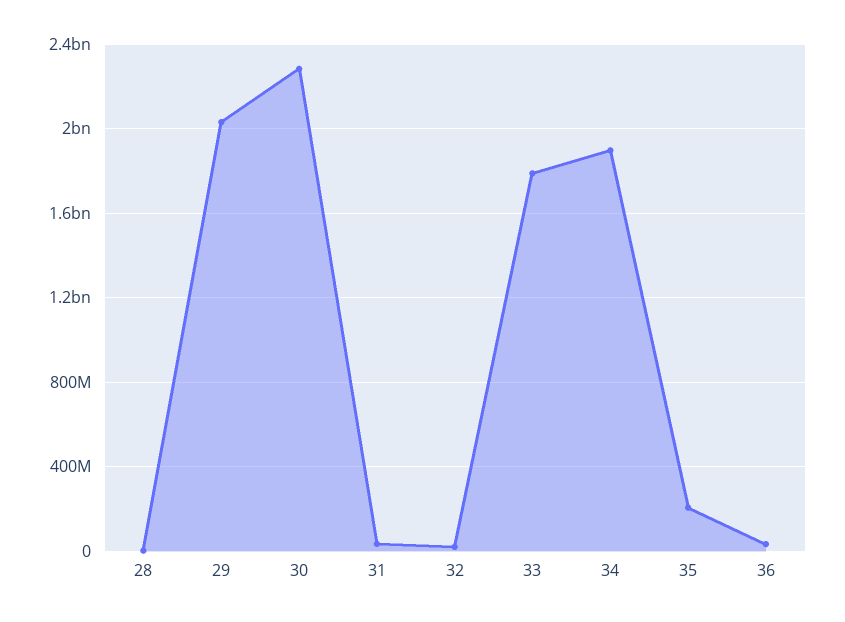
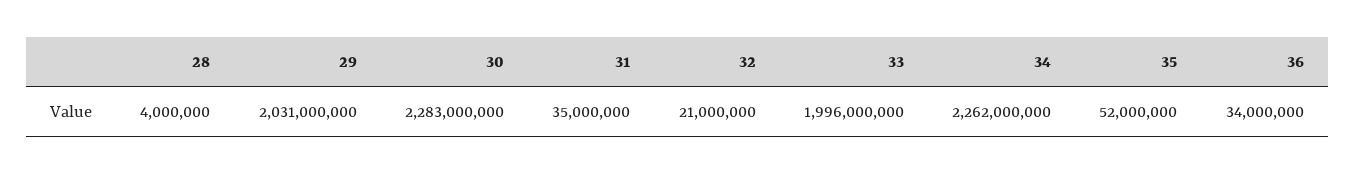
33: 1800000000 -> 1996000000
34: 1900000000 -> 2262000000
35: 200000000 -> 52000000

